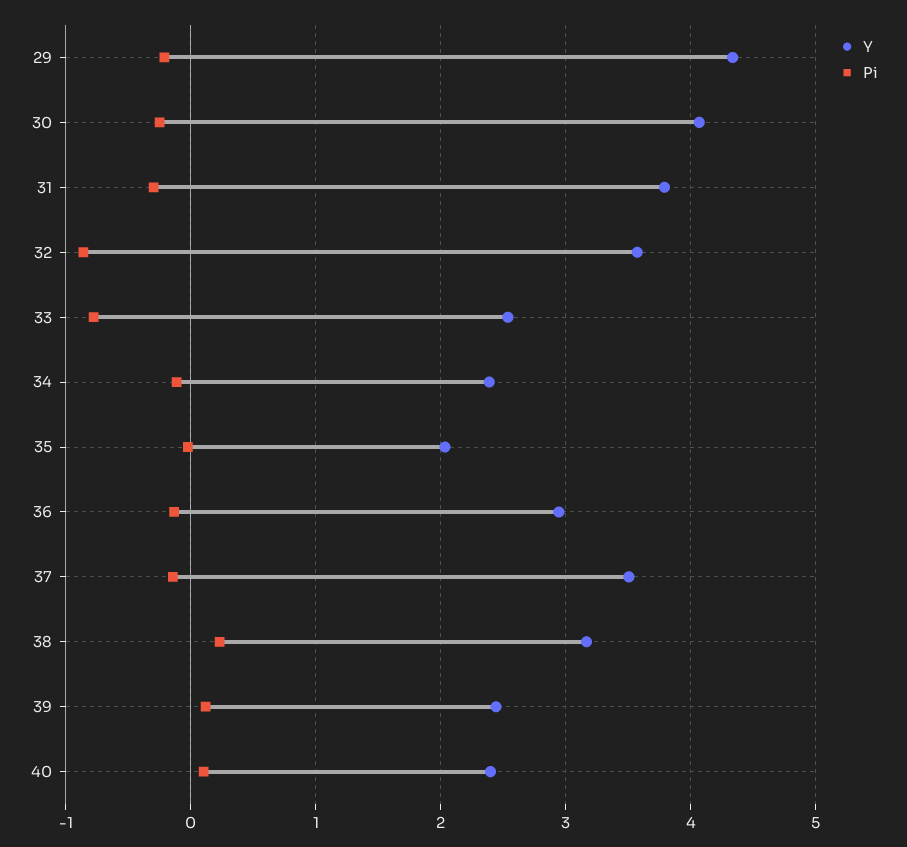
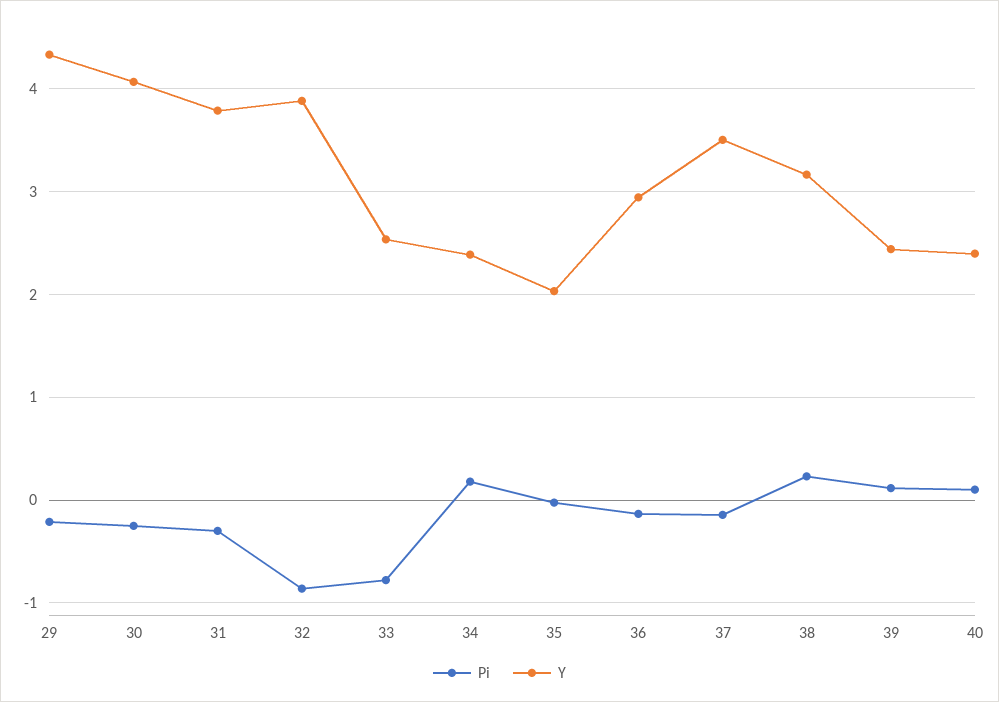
Y, 32: 3.6 -> 3.9
Pi, 34: -0.1 -> 0.2

